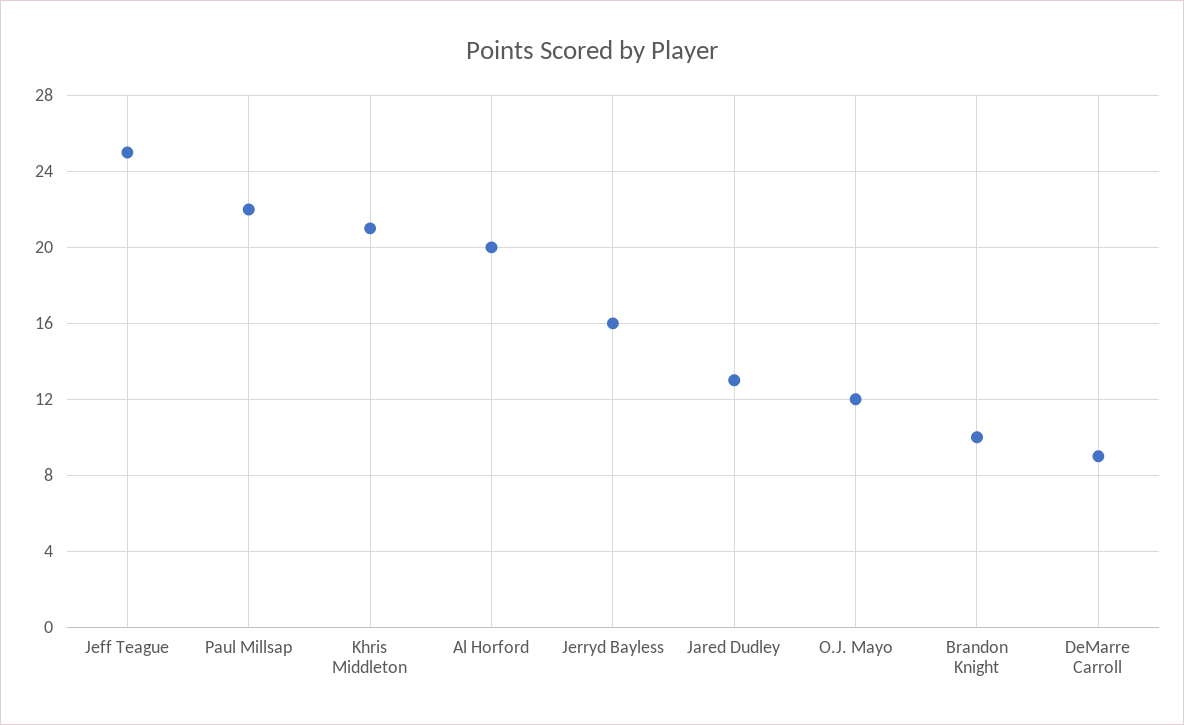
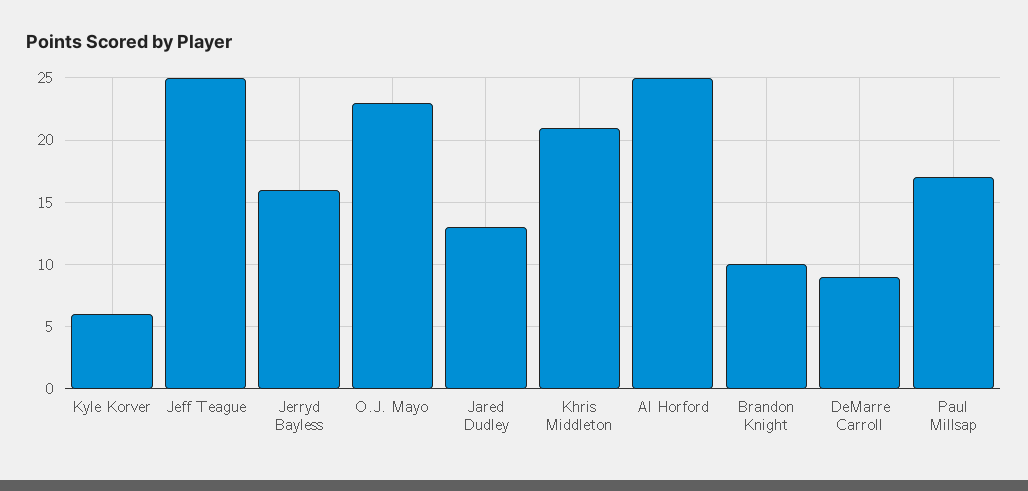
Paul Millsap: 22 -> 17
Al Horford: 20 -> 25
O.J. Mayo: 12 -> 23
Kyle Korver: none -> 6

